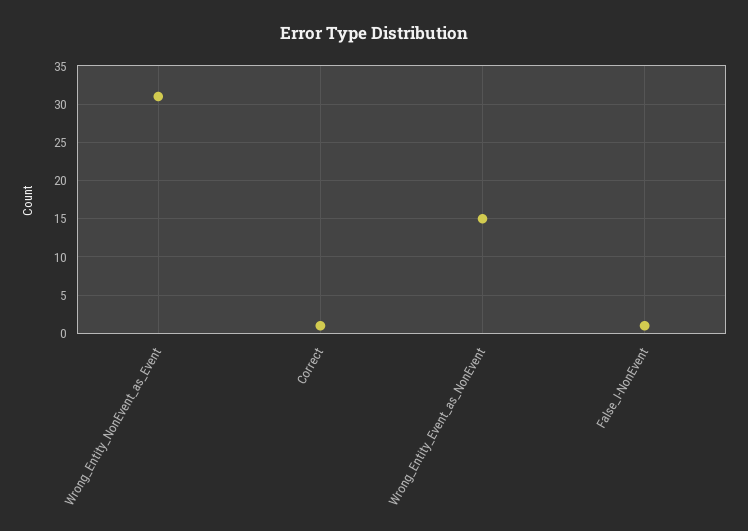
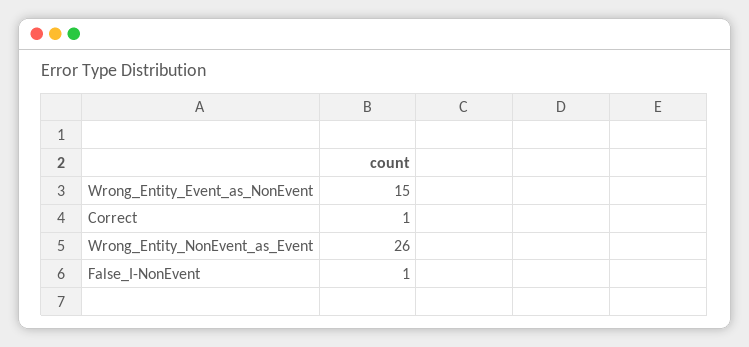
Wrong_Entity_NonEvent_as_Event: 31 -> 26

